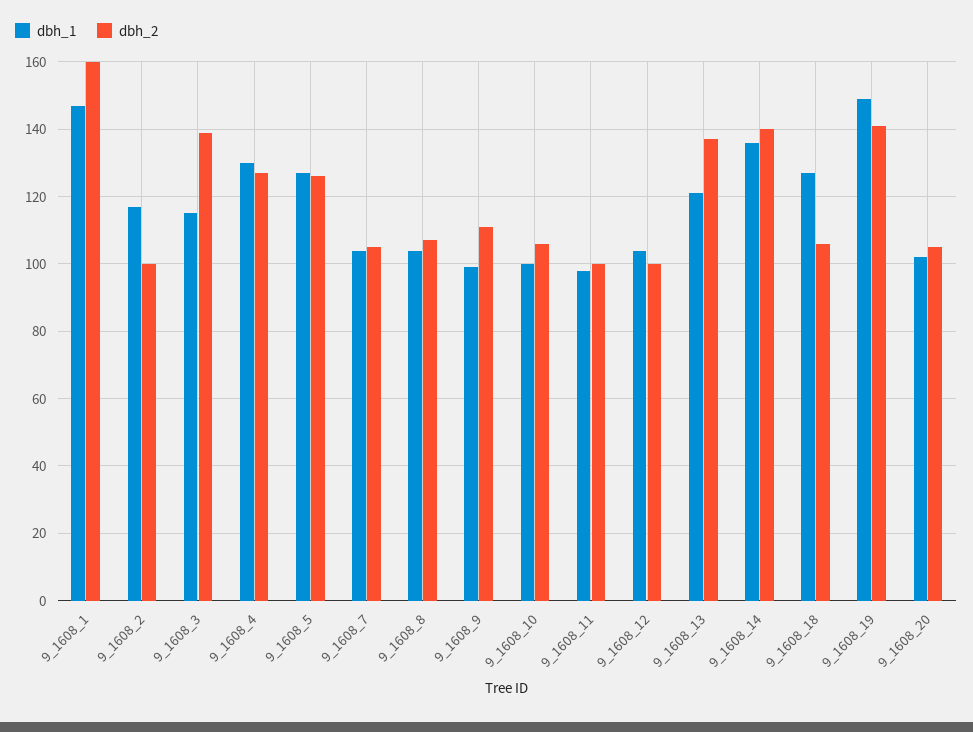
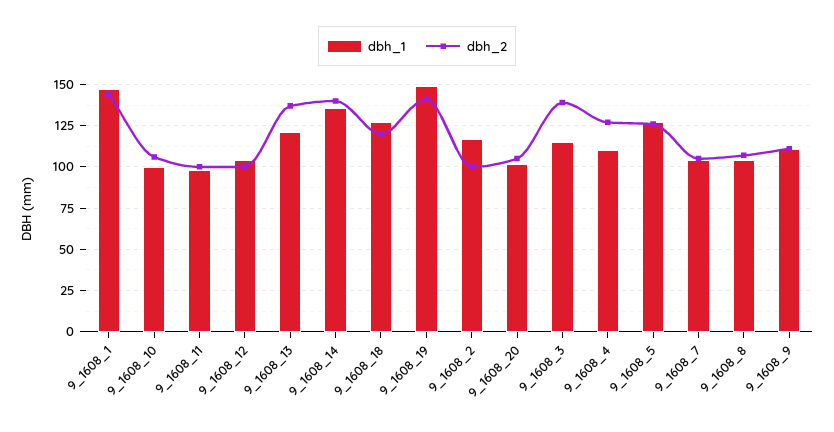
dbh_2, 9_1608_1: 160 -> 145
dbh_1, 9_1608_4: 130 -> 110
dbh_1, 9_1608_9: 100 -> 110
dbh_2, 9_1608_18: 105 -> 120

